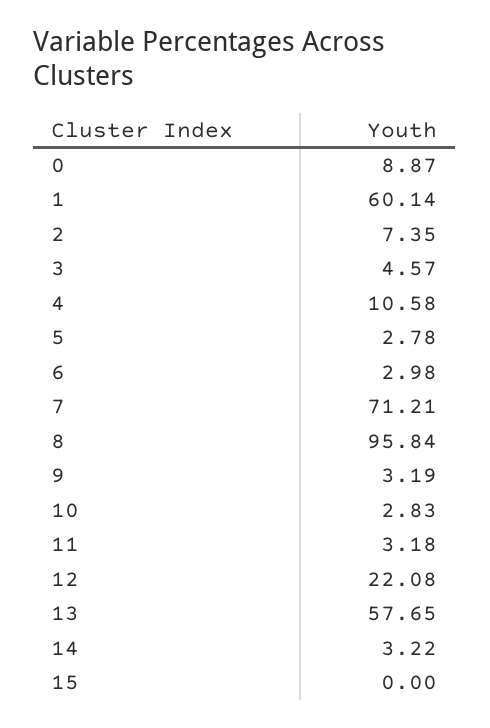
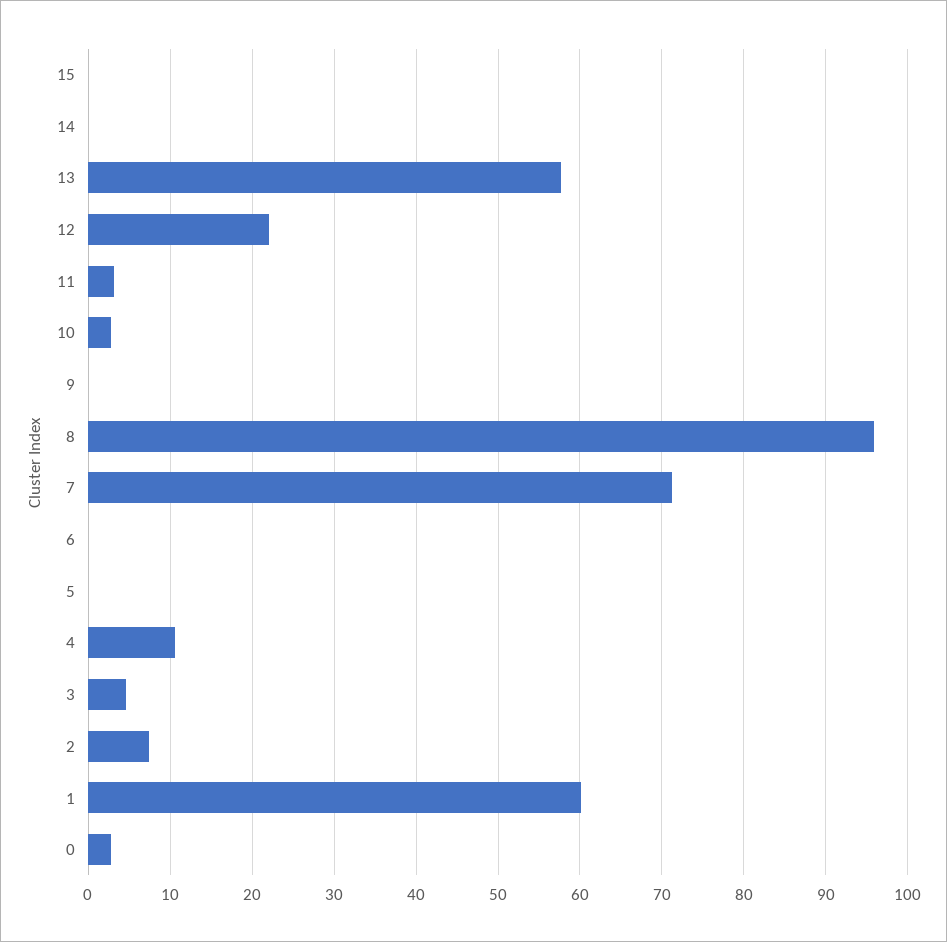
0: 8.87 -> 3
5: 2.78 -> 0
6: 2.98 -> 0
9: 3.19 -> 0
14: 3.22 -> 0

